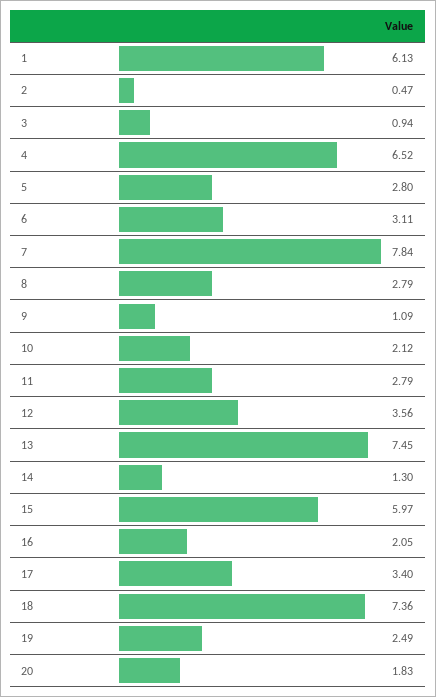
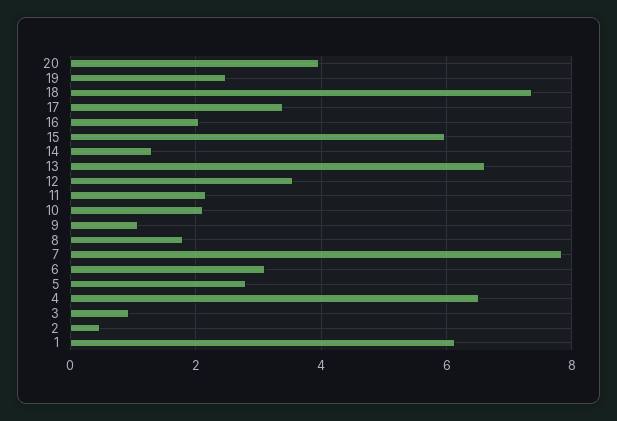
8: 2.79 -> 1.8
11: 2.79 -> 2.2
13: 7.45 -> 6.6
20: 1.83 -> 4

